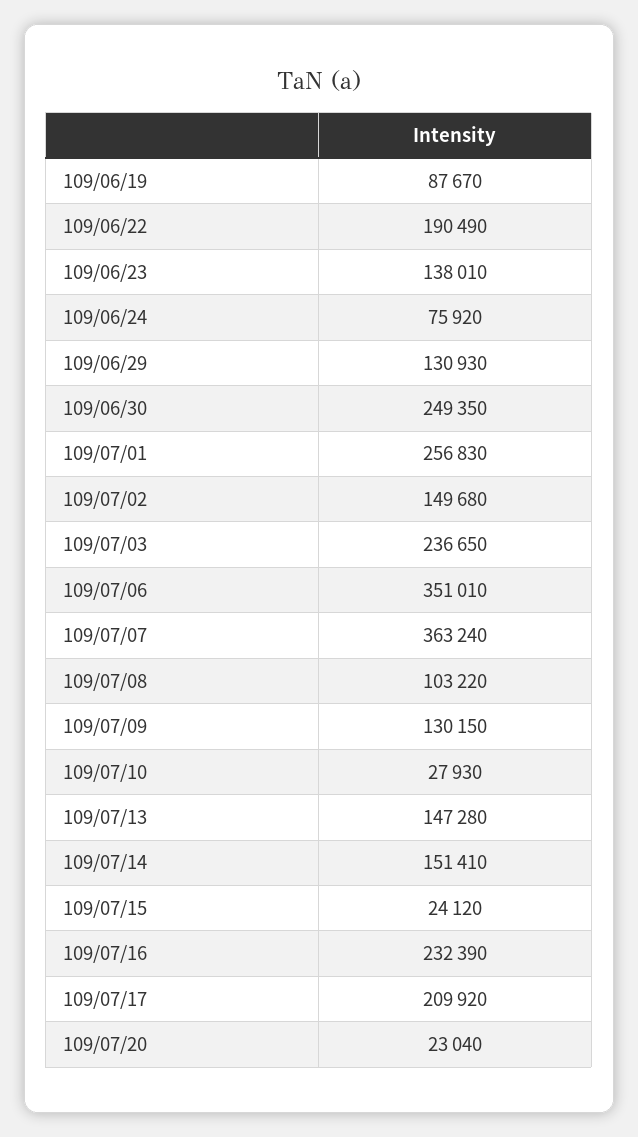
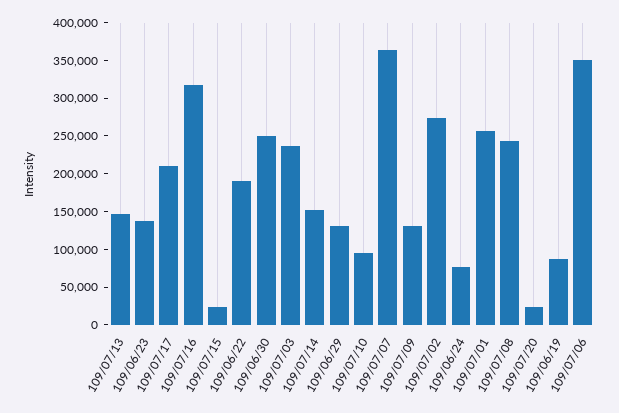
109/07/02: 149680 -> 275000
109/07/08: 103220 -> 250000
109/07/10: 27930 -> 100000
109/07/16: 232390 -> 325000

